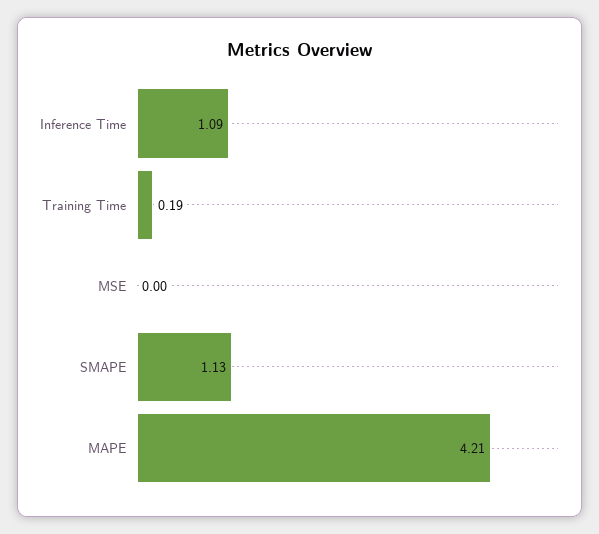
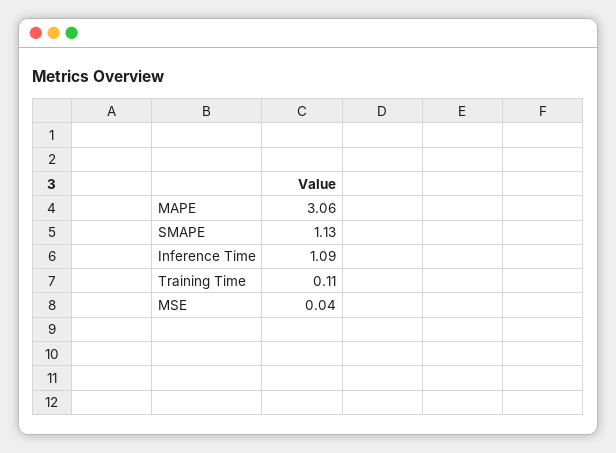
Training Time: 0.19 -> 0.11
MSE: 0 -> 0.04
MAPE: 4.21 -> 3.06

